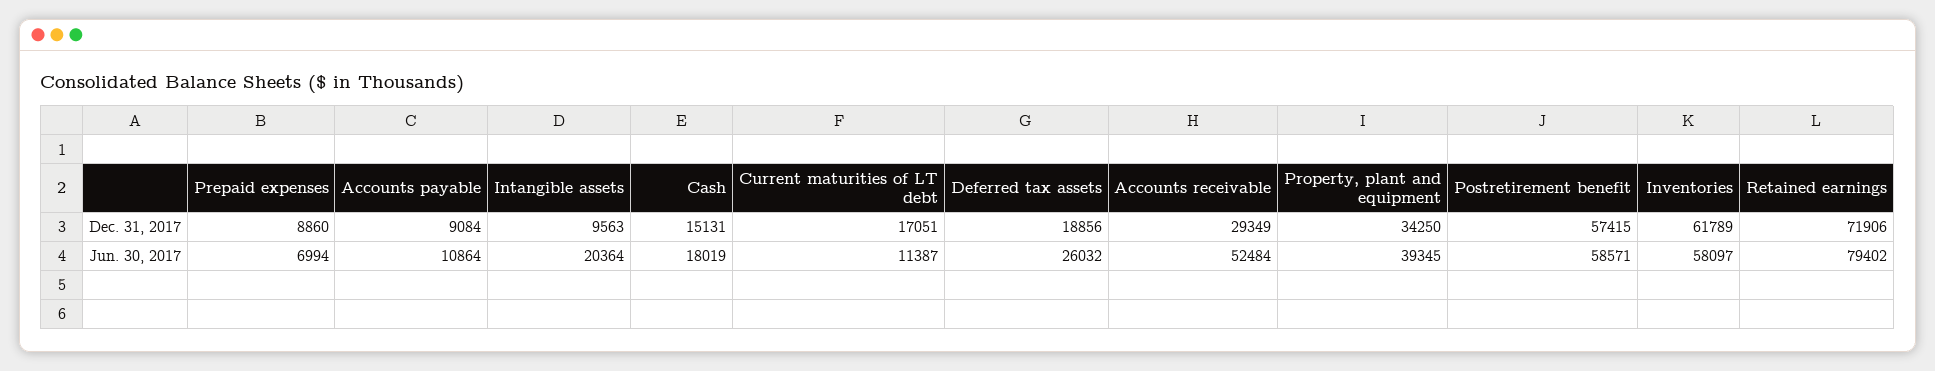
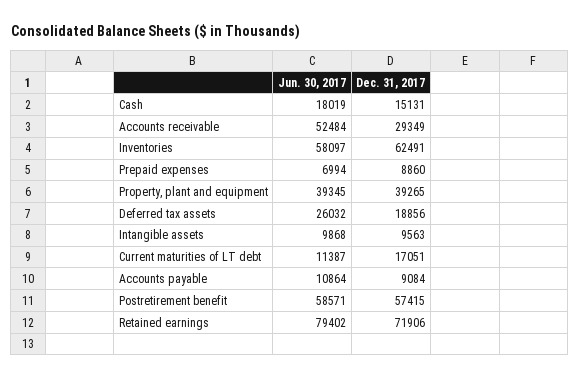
Property, plant and equipment, Dec. 31, 2017: 34250 -> 39265
Inventories, Dec. 31, 2017: 61789 -> 62491
Intangible assets, Jun. 30, 2017: 20364 -> 9868

